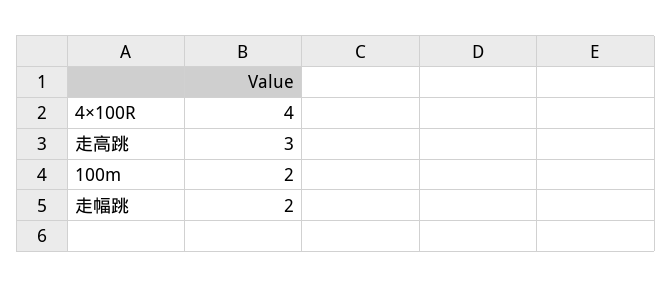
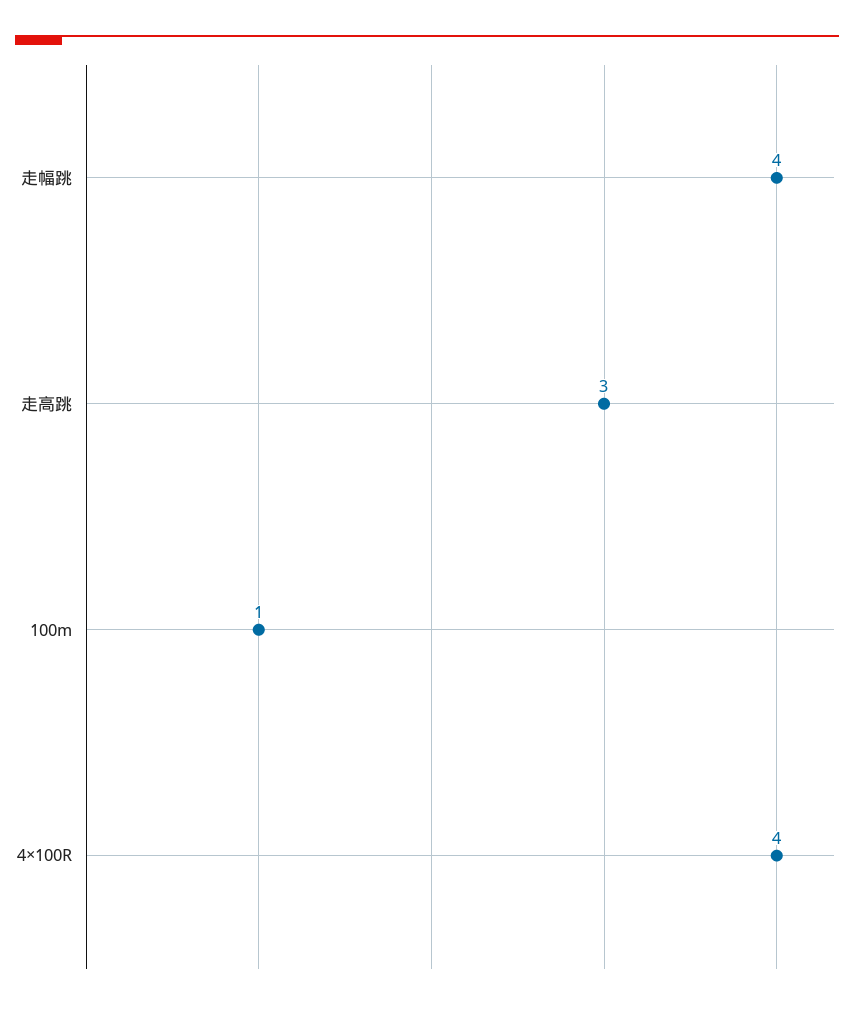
100m: 2 -> 1
走幅跳: 2 -> 4

